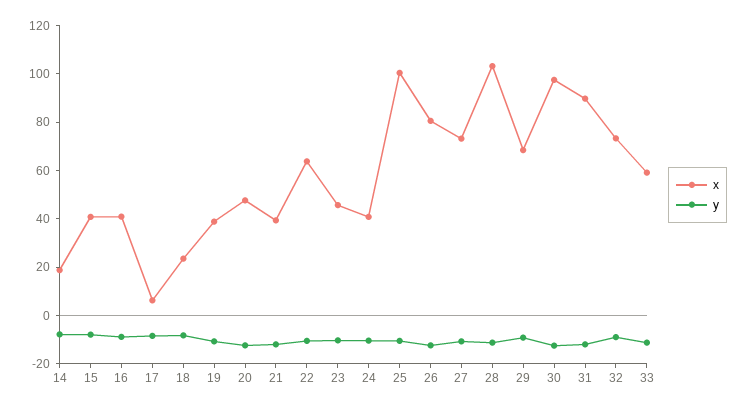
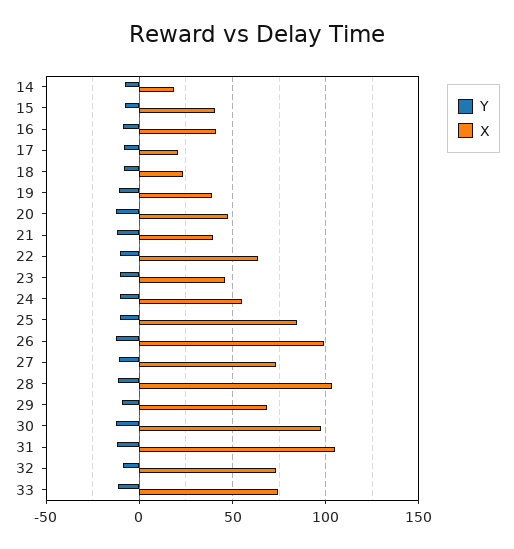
x, 17: 5 -> 20
x, 24: 40 -> 55
x, 25: 100 -> 85
x, 26: 80 -> 100
x, 31: 90 -> 105
x, 33: 60 -> 75

